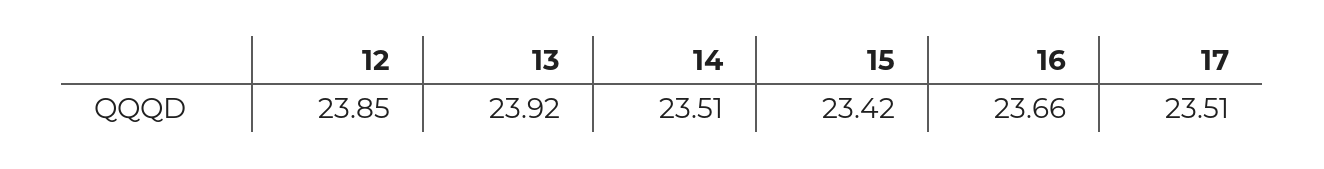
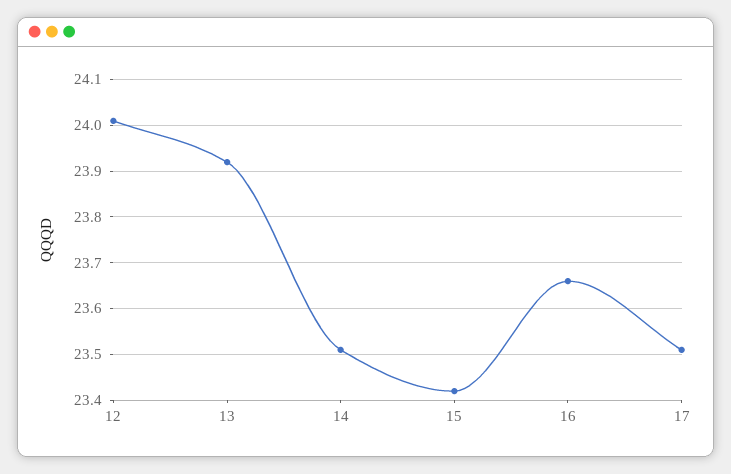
12: 23.85 -> 24

